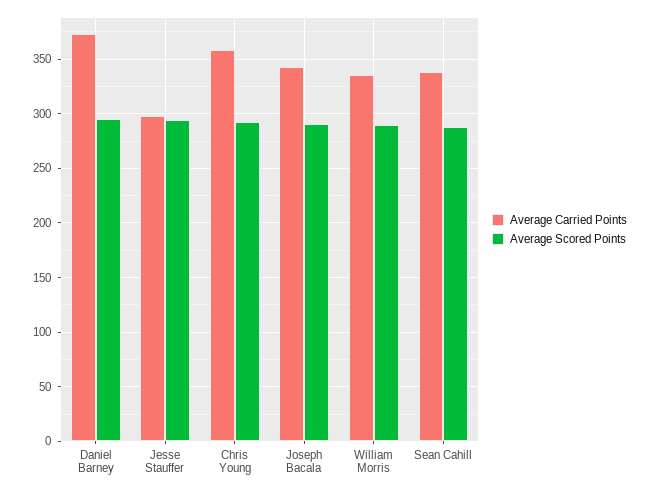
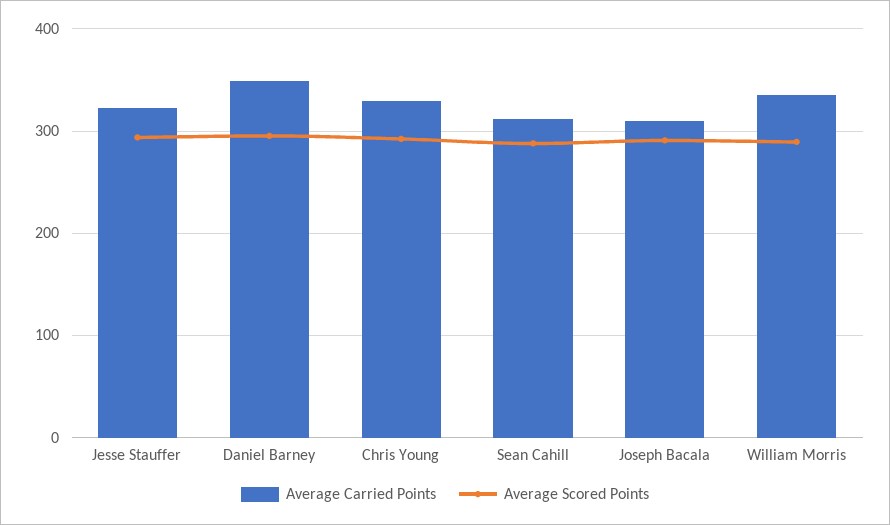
Average Carried Points, Daniel Barney: 370 -> 350
Average Carried Points, Jesse Stauffer: 300 -> 320
Average Carried Points, Chris Young: 360 -> 330
Average Carried Points, Joseph Bacala: 340 -> 310
Average Carried Points, Sean Cahill: 340 -> 310

